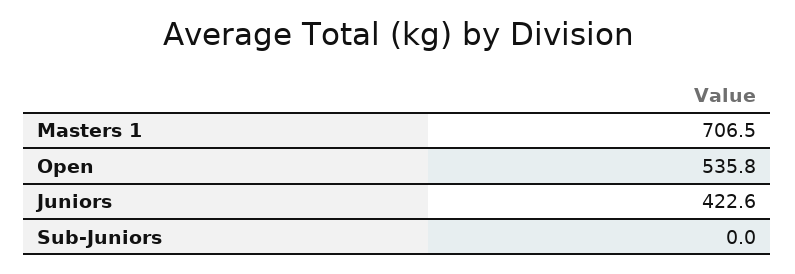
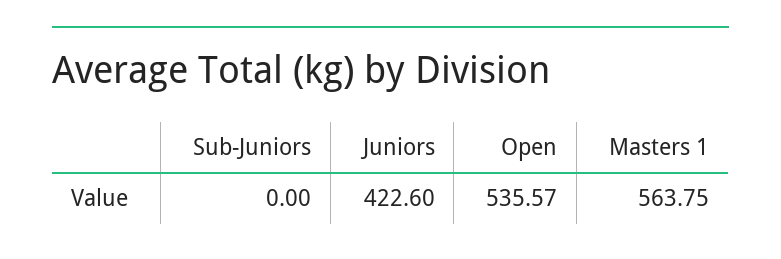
Masters 1: 706.5 -> 563.75
Open: 535.8 -> 535.57

